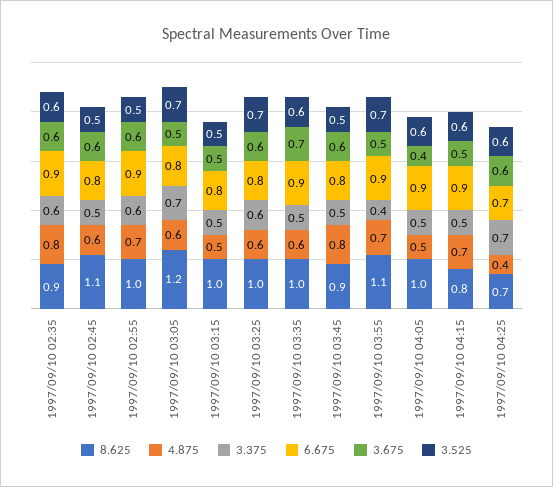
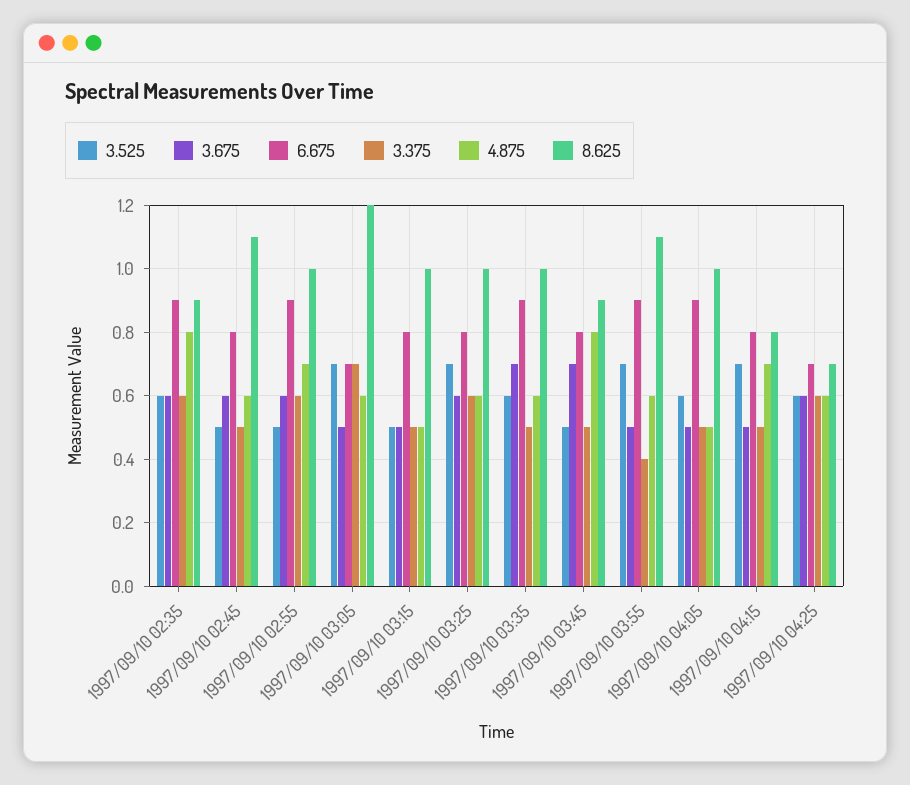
6.675, 1997/09/10 03:05: 0.8 -> 0.7
3.675, 1997/09/10 03:45: 0.6 -> 0.7
4.875, 1997/09/10 03:55: 0.7 -> 0.6
3.675, 1997/09/10 04:05: 0.4 -> 0.5
6.675, 1997/09/10 04:15: 0.9 -> 0.8
3.525, 1997/09/10 04:15: 0.6 -> 0.7
4.875, 1997/09/10 04:25: 0.4 -> 0.6
3.375, 1997/09/10 04:25: 0.7 -> 0.6

